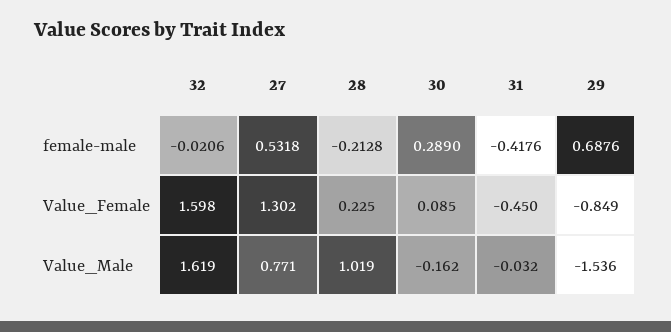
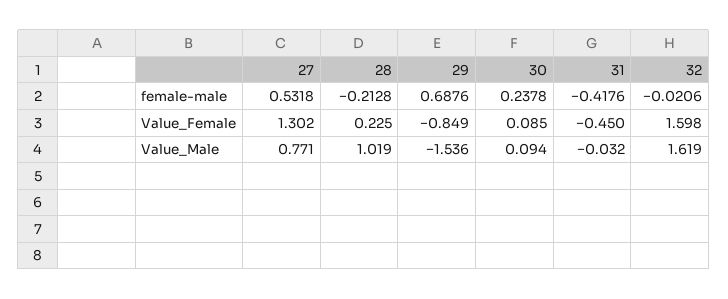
30, female-male: 0.289 -> 0.2378
30, Value_Male: -0.162 -> 0.094

